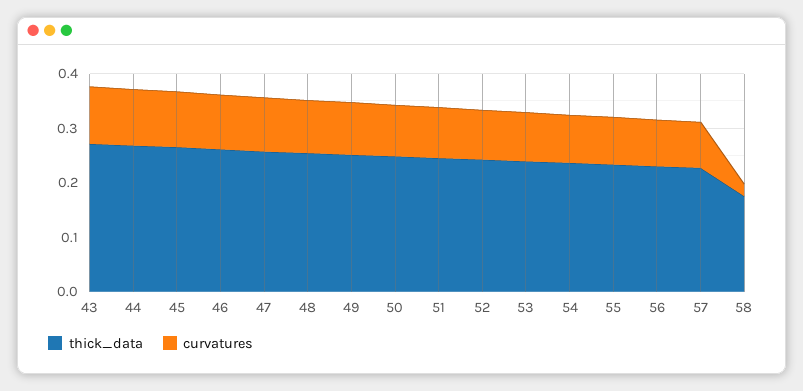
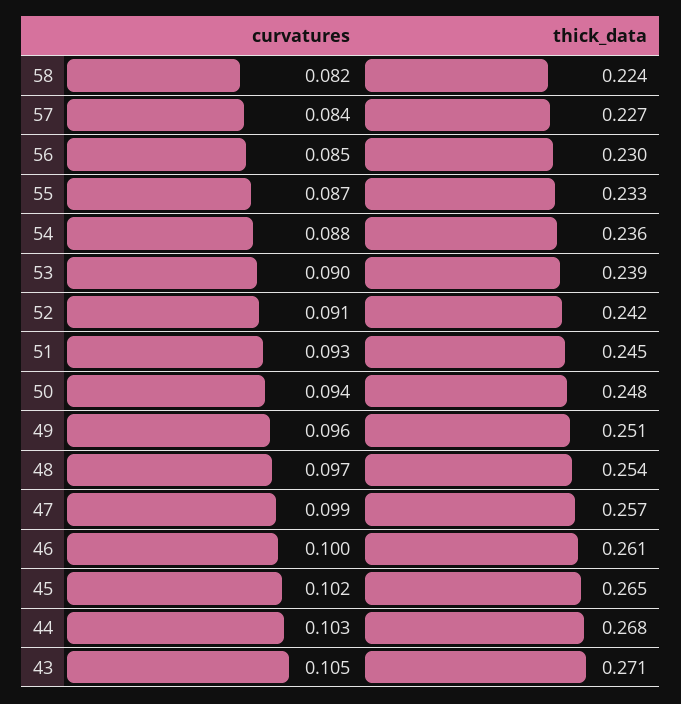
thick_data, 58: 0.18 -> 0.224
curvatures, 58: 0.02 -> 0.082

